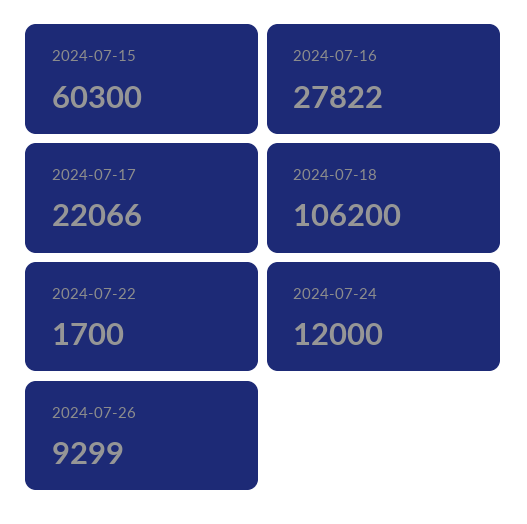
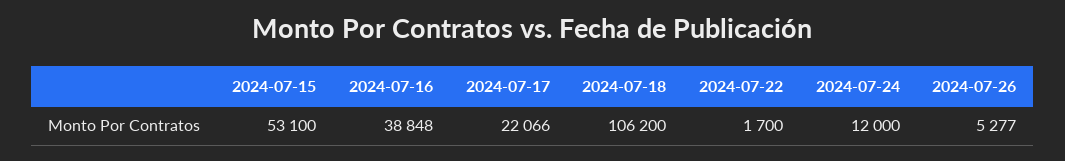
2024-07-15: 60300 -> 53100
2024-07-16: 27822 -> 38848
2024-07-26: 9299 -> 5277

